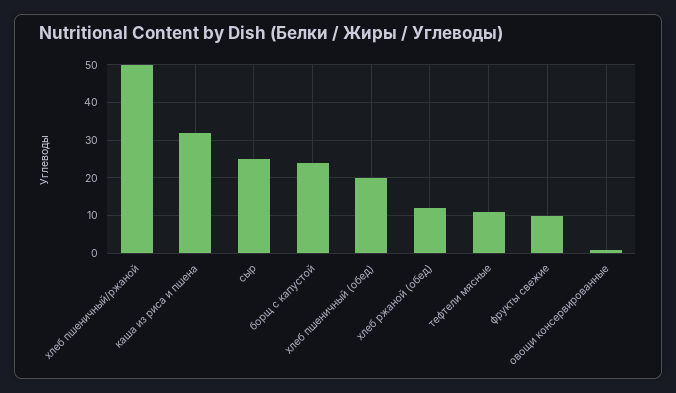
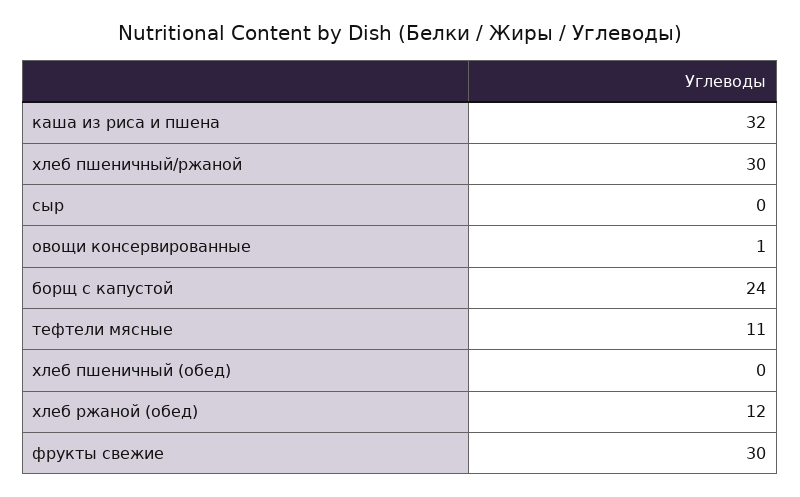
хлеб пшеничный/ржаной: 50 -> 30
сыр: 25 -> 0
хлеб пшеничный (обед): 20 -> 0
фрукты свежие: 10 -> 30

